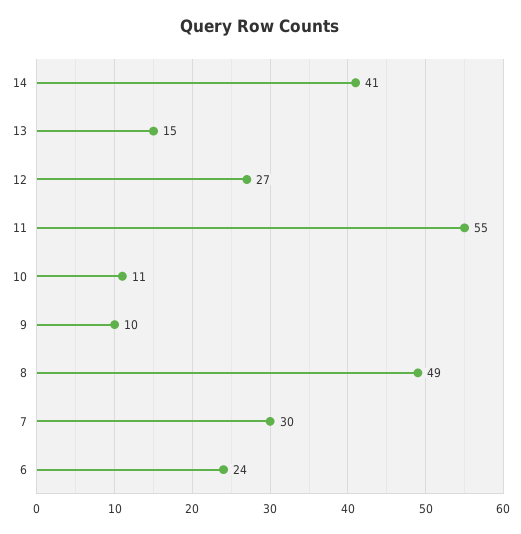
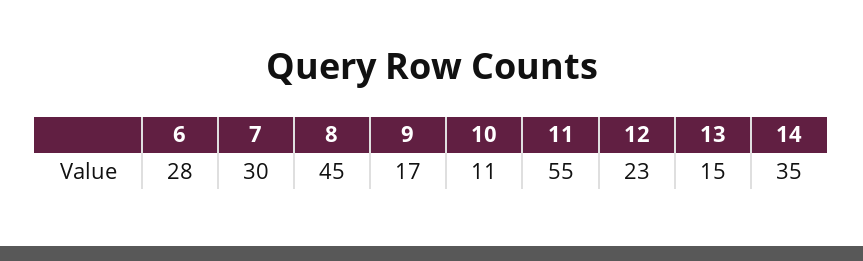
14: 41 -> 35
12: 27 -> 23
9: 10 -> 17
8: 49 -> 45
6: 24 -> 28

